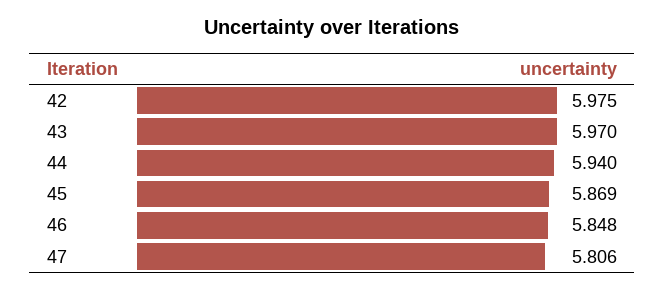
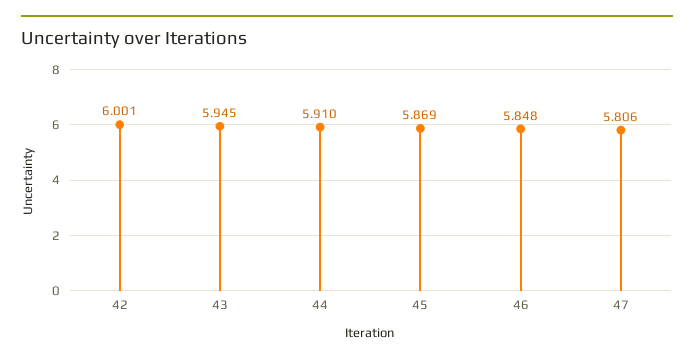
42: 5.975 -> 6.001
43: 5.97 -> 5.945
44: 5.94 -> 5.91

